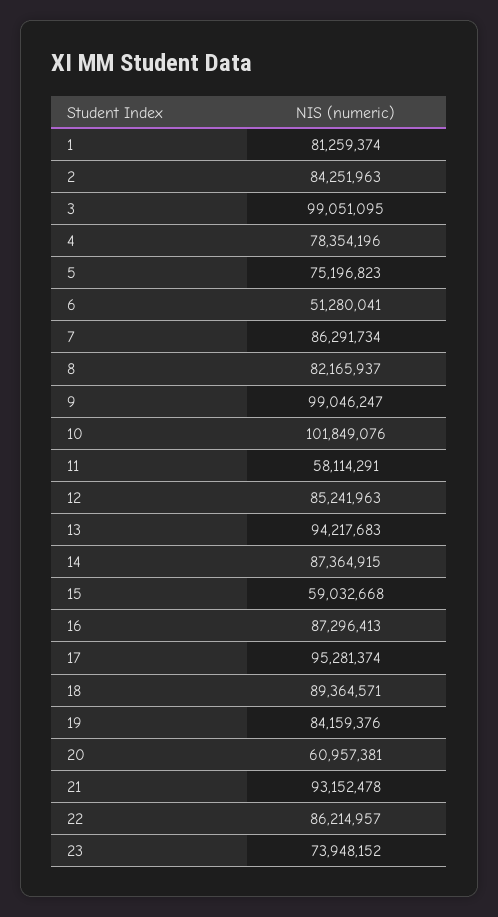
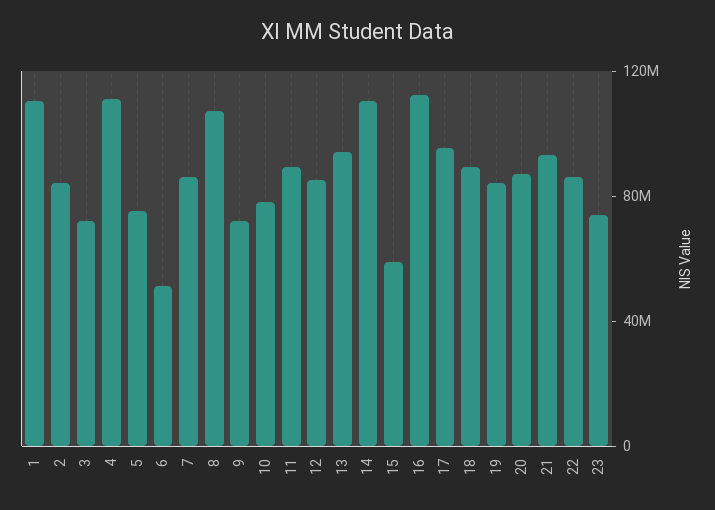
1: 81259374 -> 110000000
3: 99051095 -> 70000000
4: 78354196 -> 110000000
8: 82165937 -> 110000000
9: 99046247 -> 70000000
10: 101849076 -> 80000000
11: 58114291 -> 90000000
14: 87364915 -> 110000000
16: 87296413 -> 110000000
20: 60957381 -> 90000000

